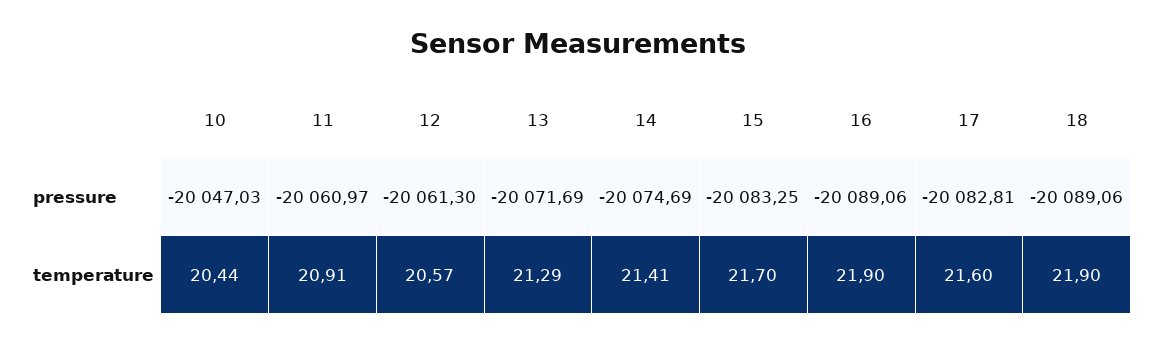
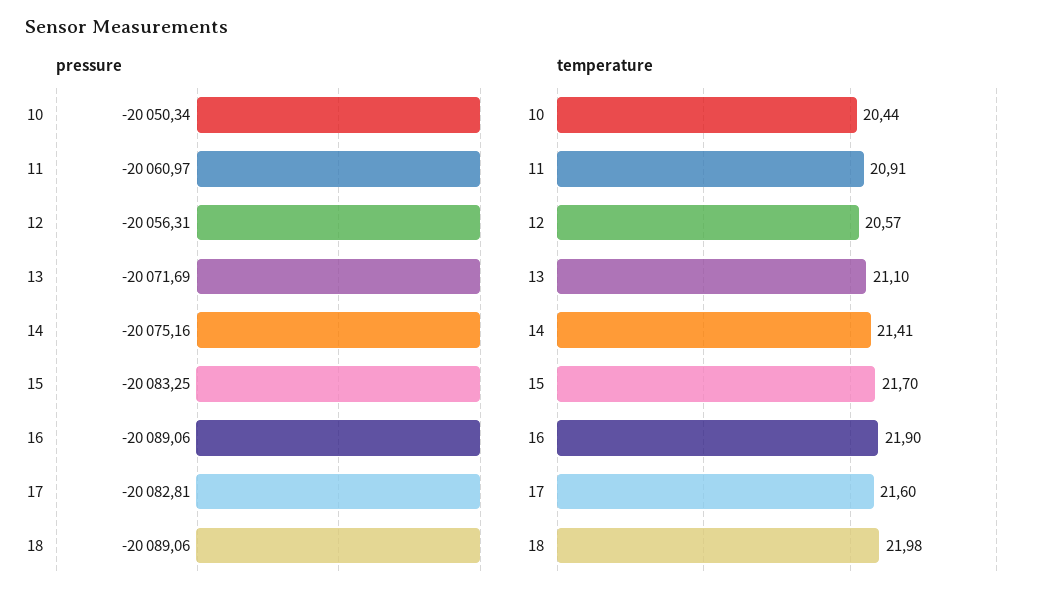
pressure, 10: -20047.03 -> -20050.34
pressure, 12: -20061.3 -> -20056.31
pressure, 14: -20074.69 -> -20075.16
temperature, 13: 21.29 -> 21.1
temperature, 18: 21.9 -> 21.98

